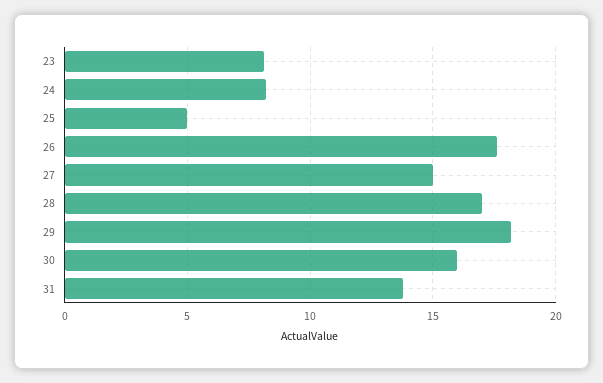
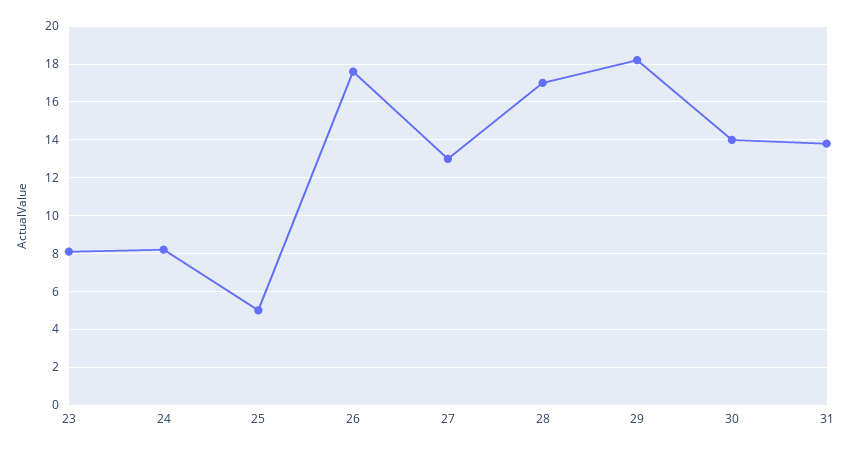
27: 15 -> 13
30: 16 -> 14

